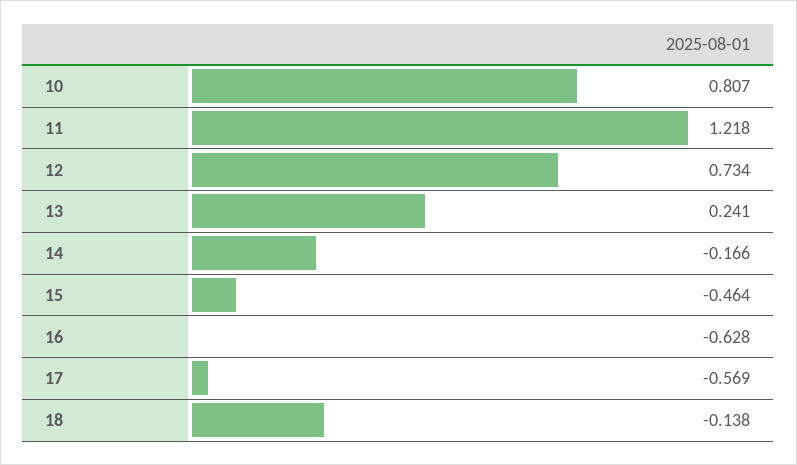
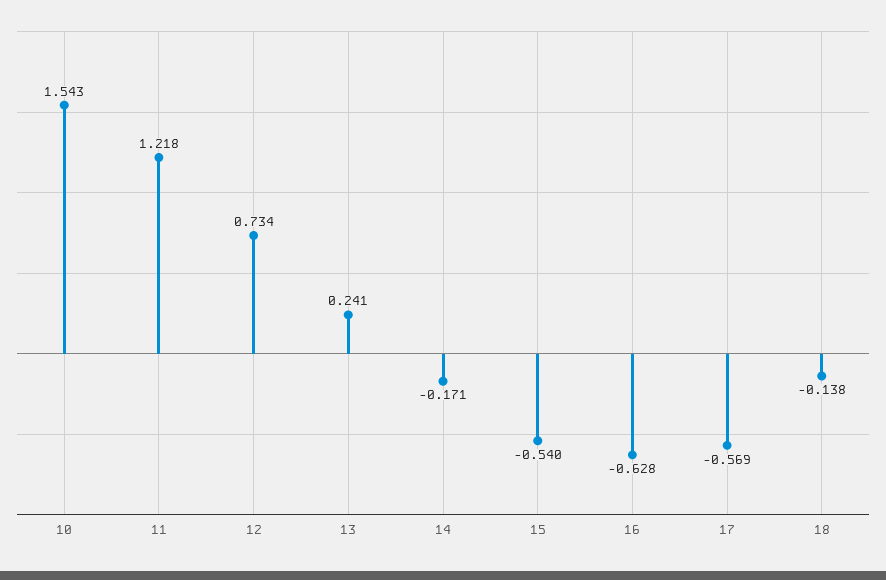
10: 0.807 -> 1.543
14: -0.166 -> -0.171
15: -0.464 -> -0.54

